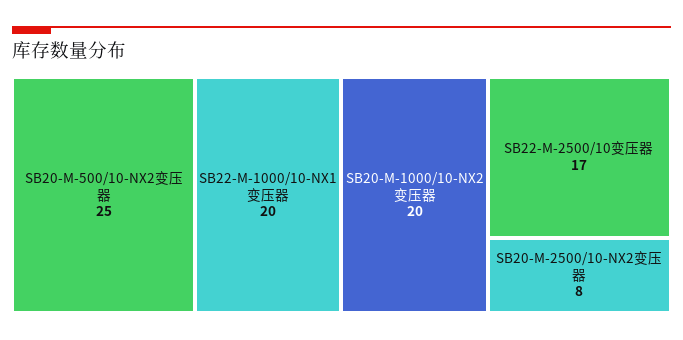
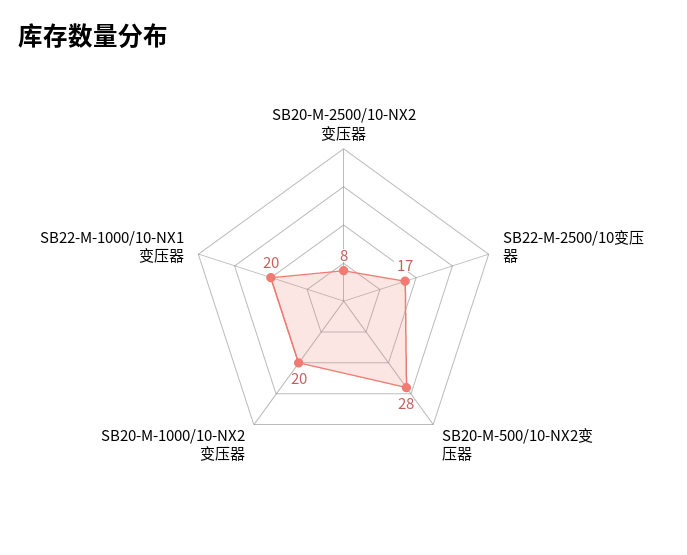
SB20-M-500/10-NX2变压器: 25 -> 28

